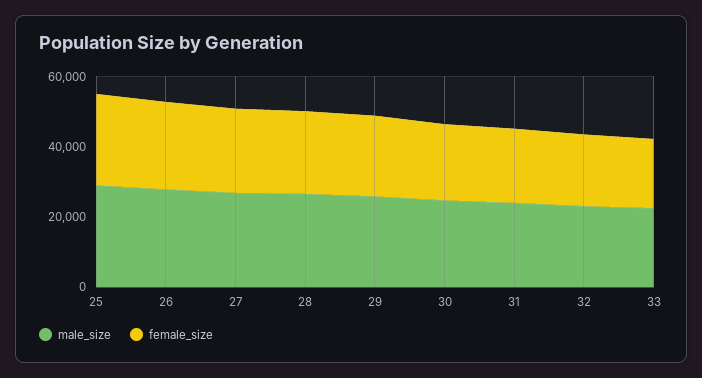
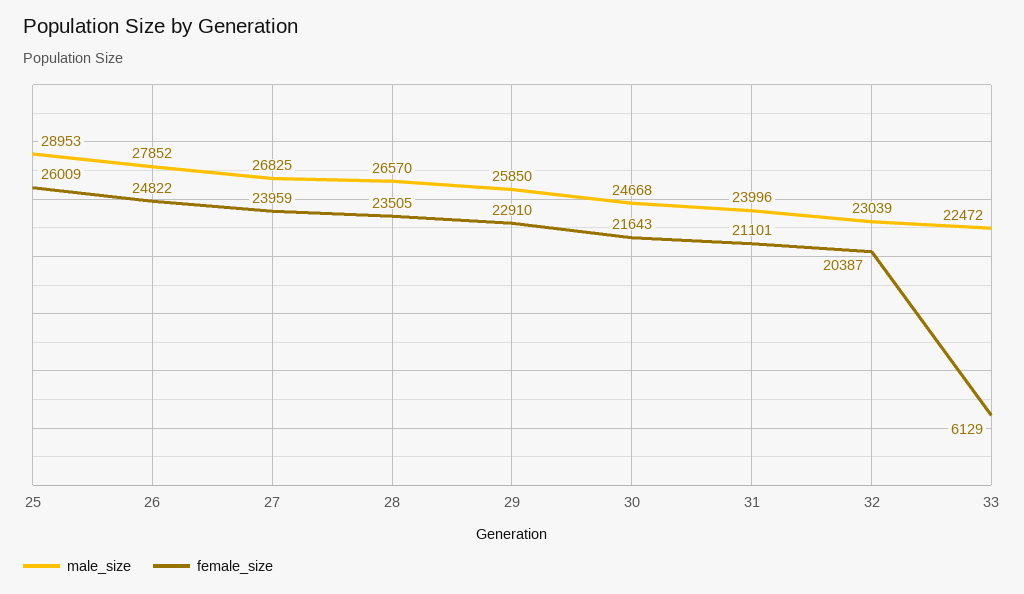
female_size, 33: 20000 -> 6129

